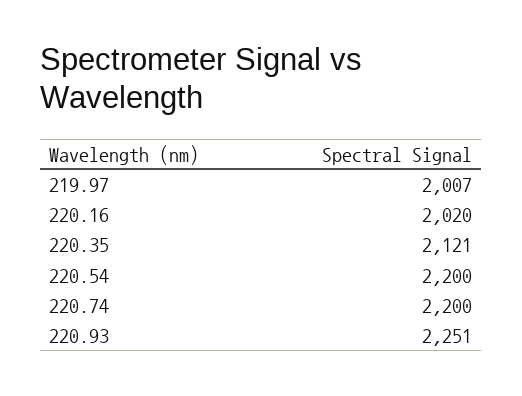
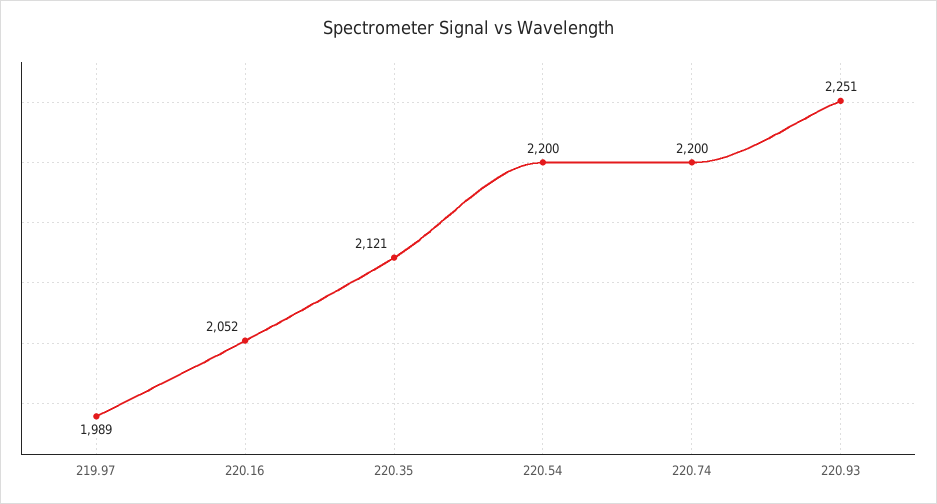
219.97: 2007 -> 1989
220.16: 2020 -> 2052

